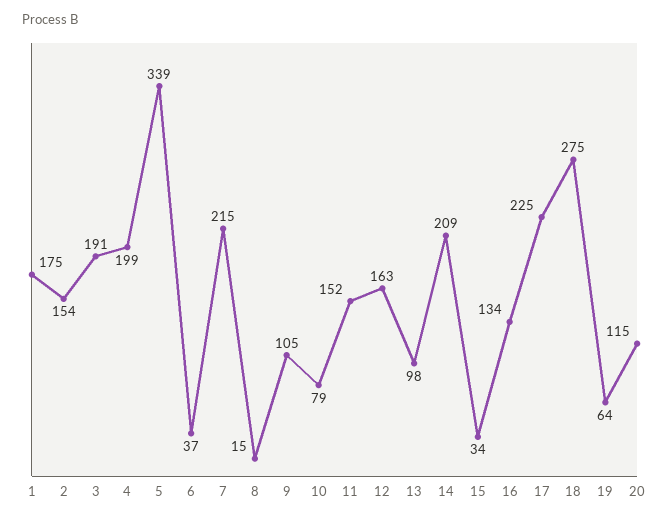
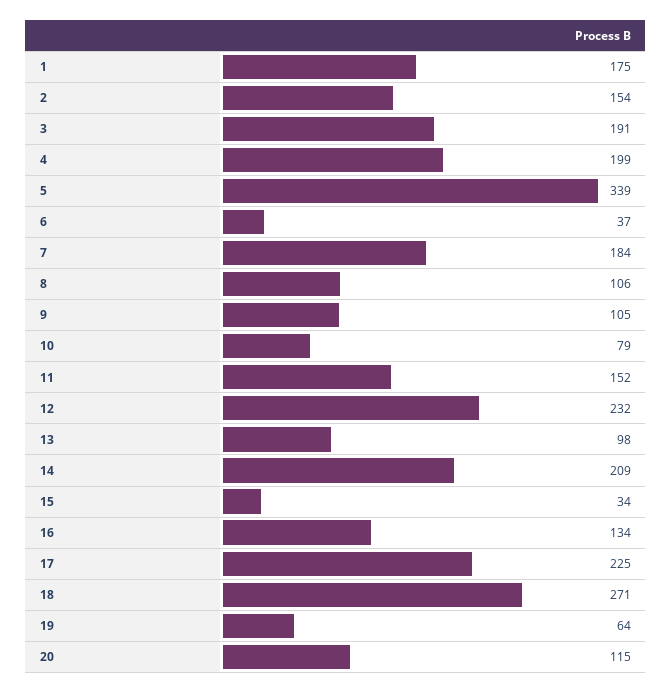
7: 215 -> 184
8: 15 -> 106
12: 163 -> 232
18: 275 -> 271

